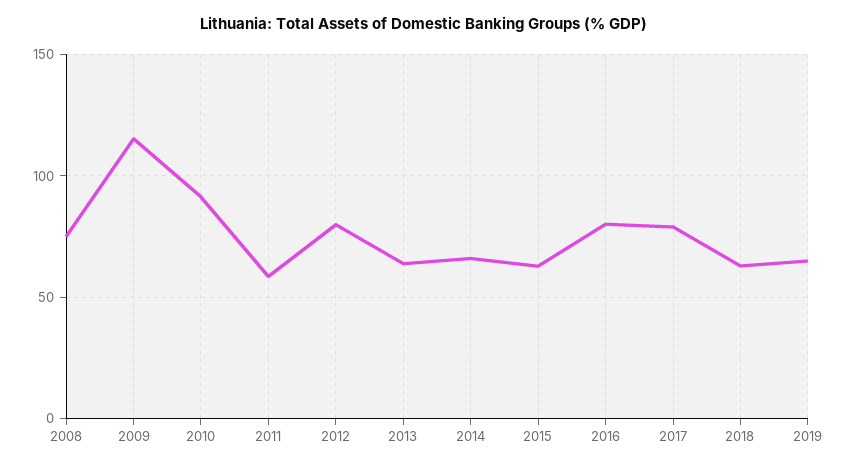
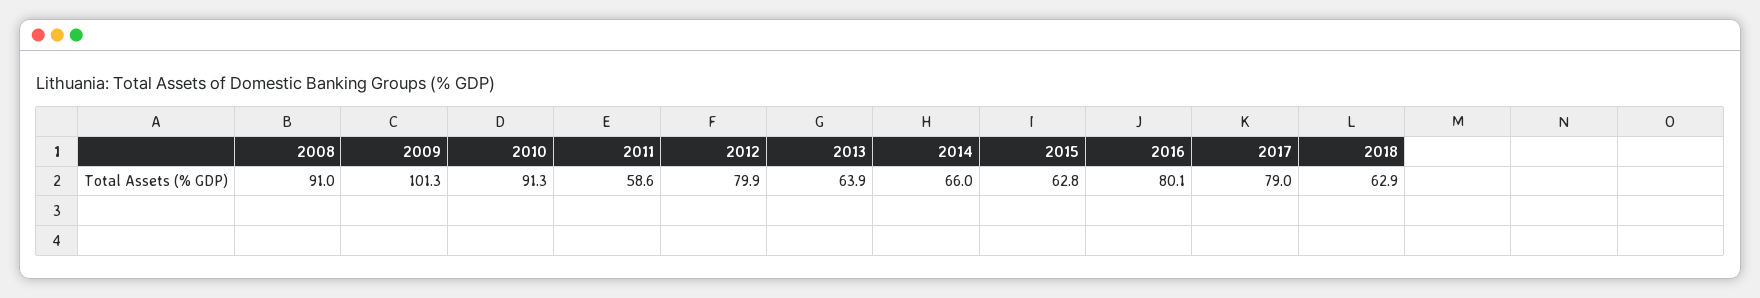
2008: 75 -> 91
2009: 115 -> 101.3
2019: 65 -> none

